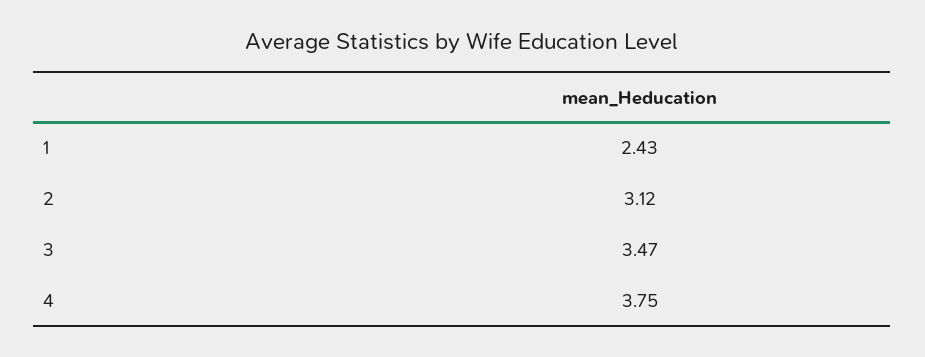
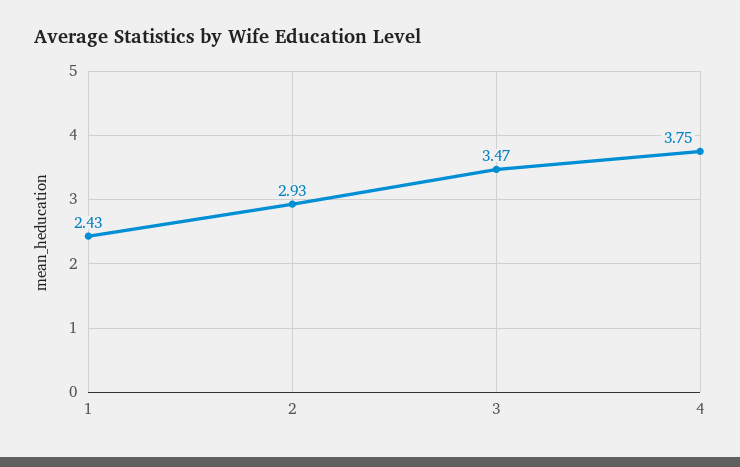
2: 3.12 -> 2.93

